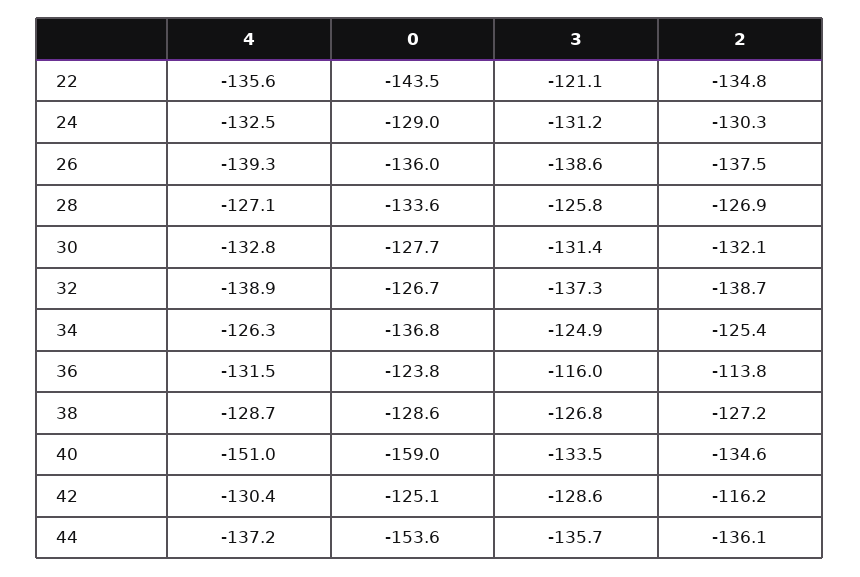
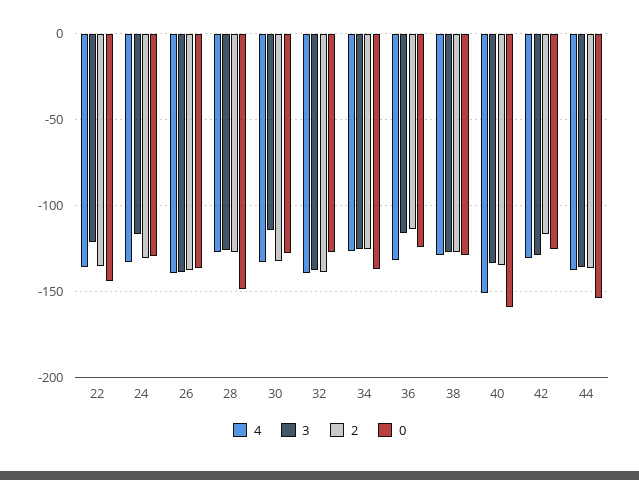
3, 24: -131.2 -> -115
0, 28: -133.6 -> -150
3, 30: -131.4 -> -115

